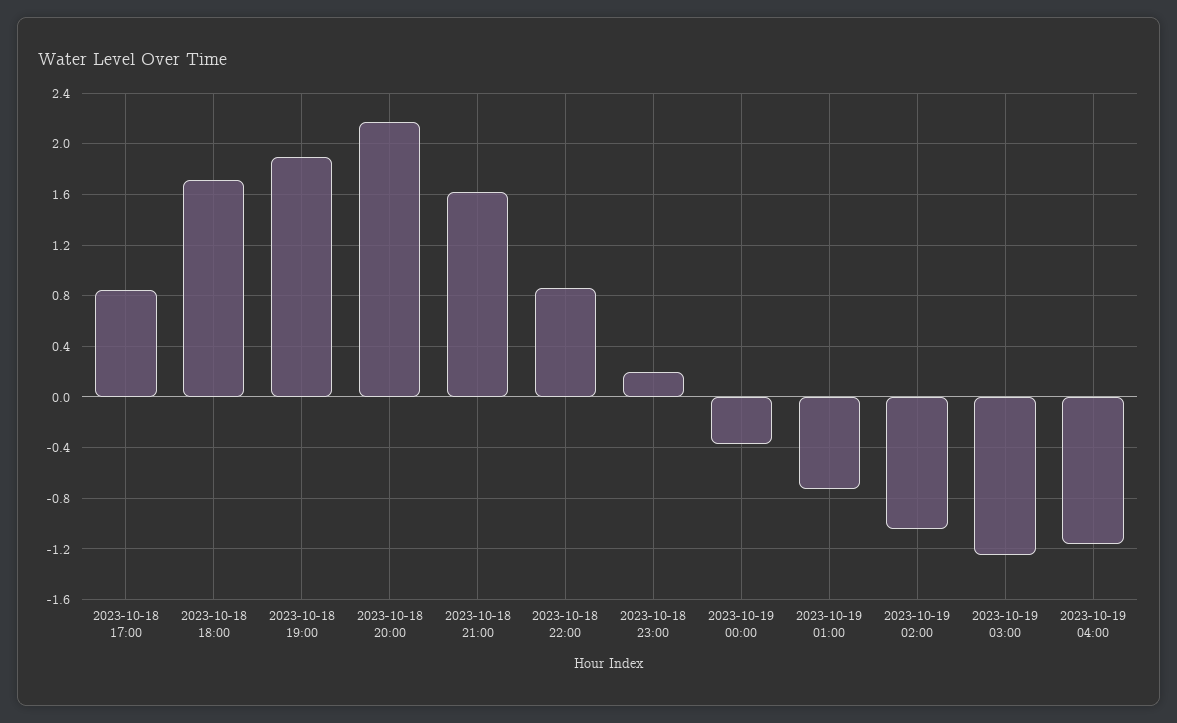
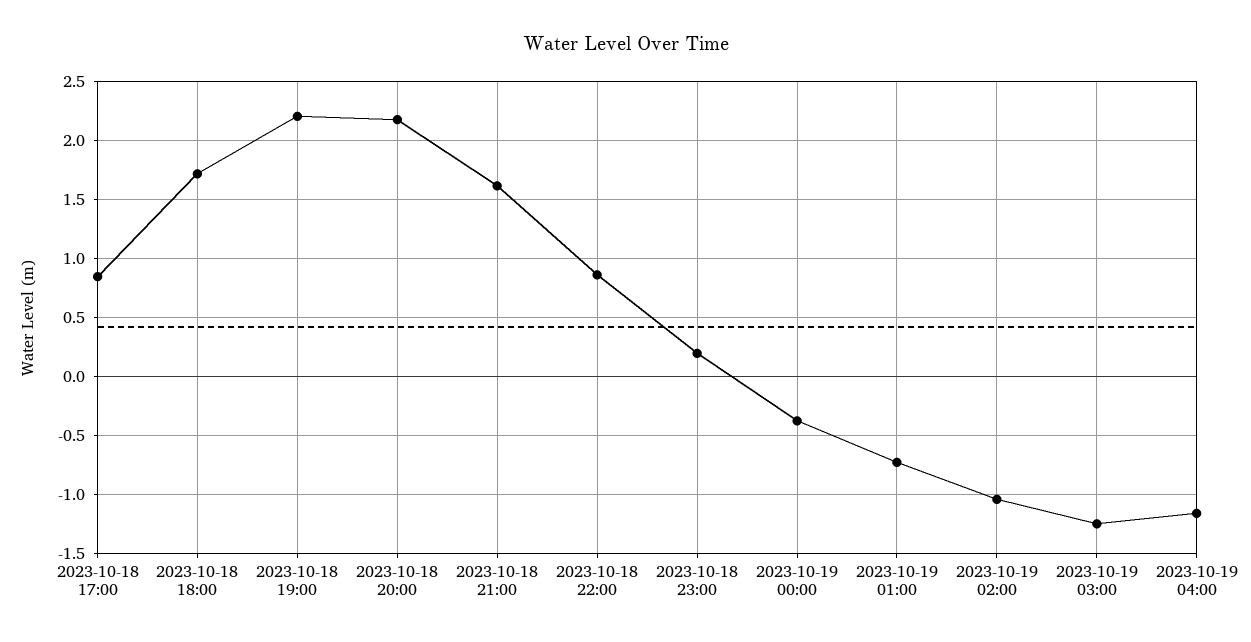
2023-10-18 19:00: 1.9 -> 2.2

